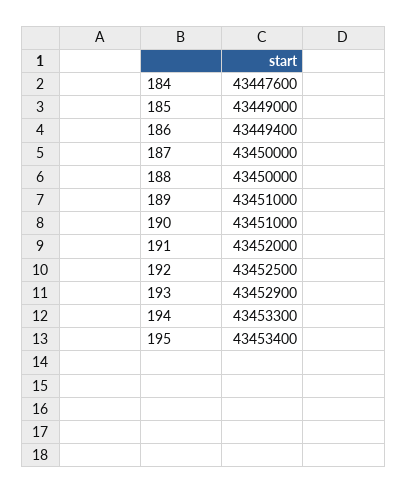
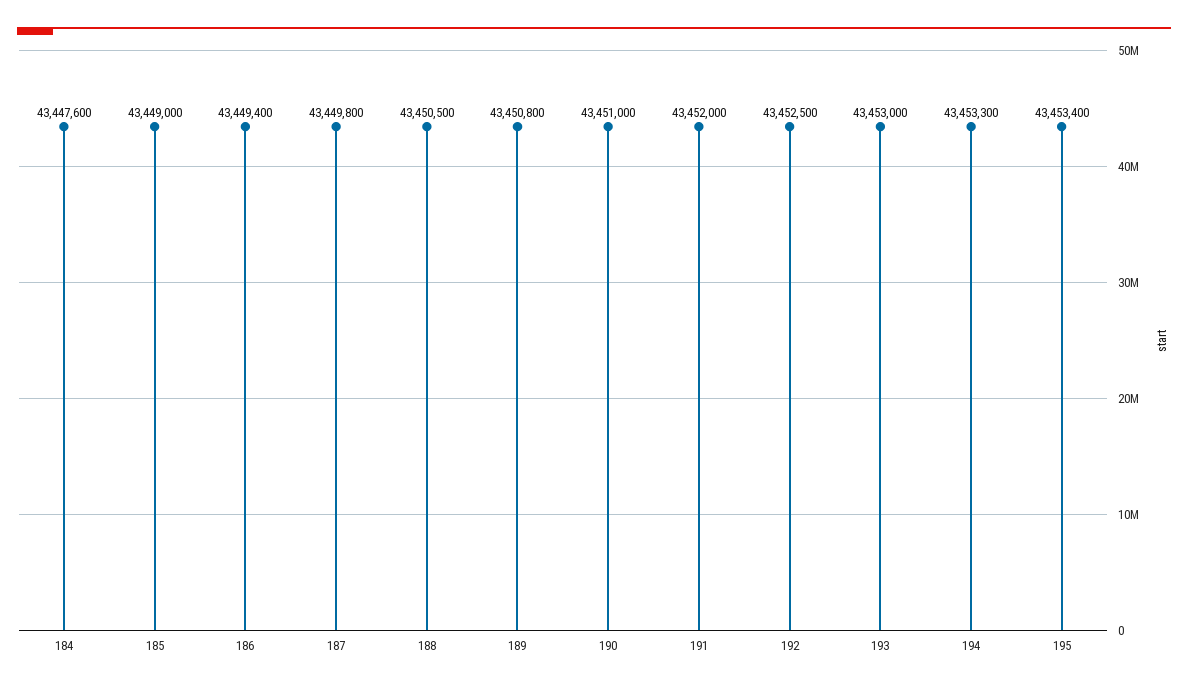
187: 43450000 -> 43449800
188: 43450000 -> 43450500
189: 43451000 -> 43450800
193: 43452900 -> 43453000

